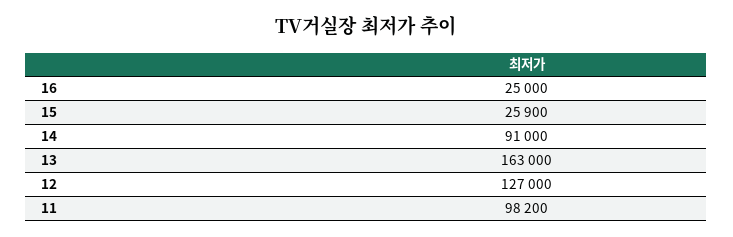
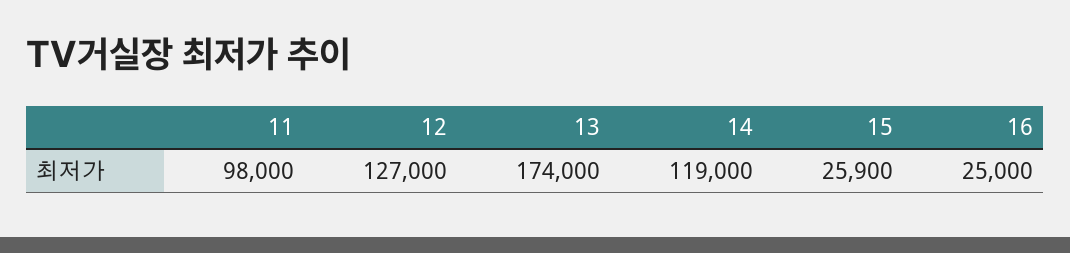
14: 91000 -> 119000
13: 163000 -> 174000
11: 98200 -> 98000

